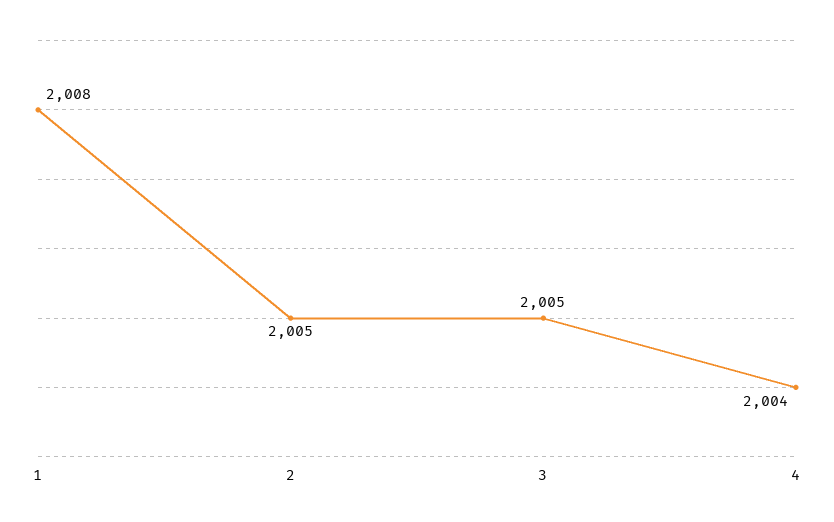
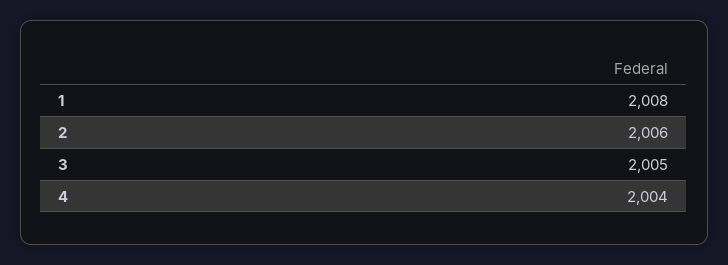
2: 2005 -> 2006

